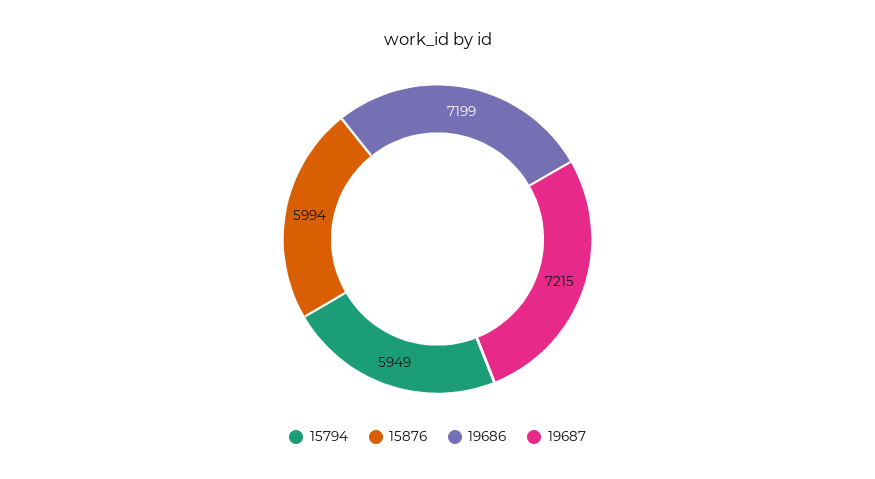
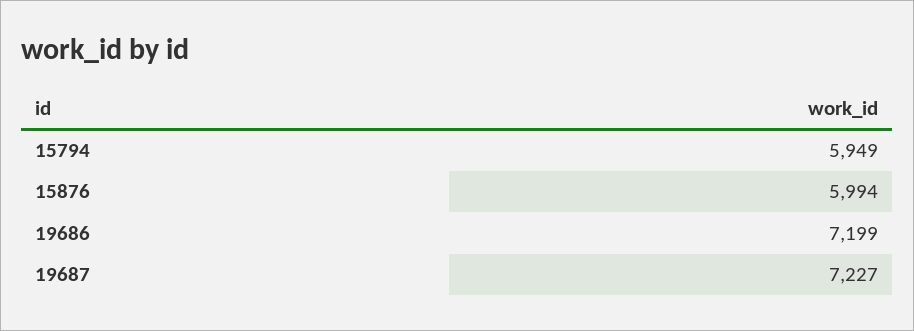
19687: 7215 -> 7227

